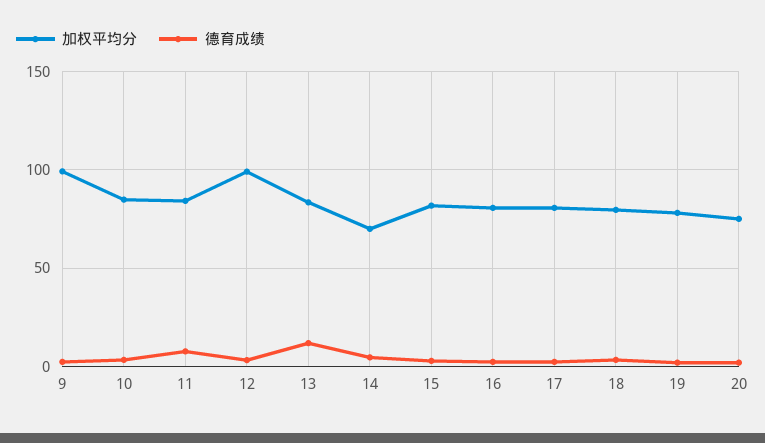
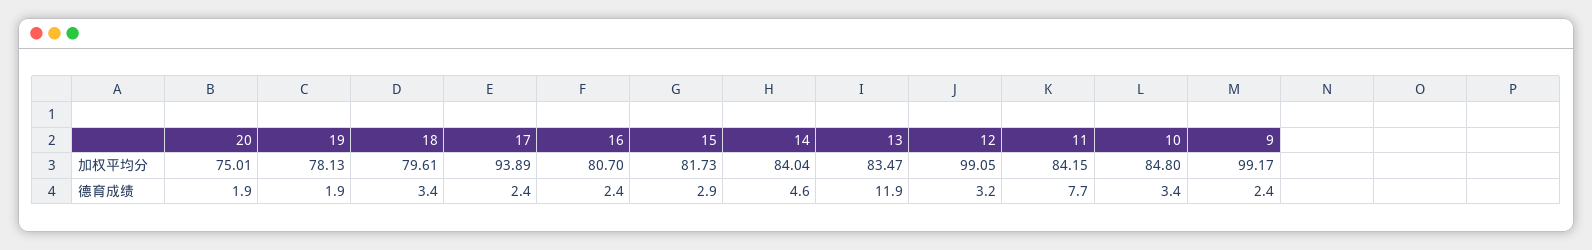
加权平均分, 14: 70 -> 84.04
加权平均分, 17: 80 -> 93.89

